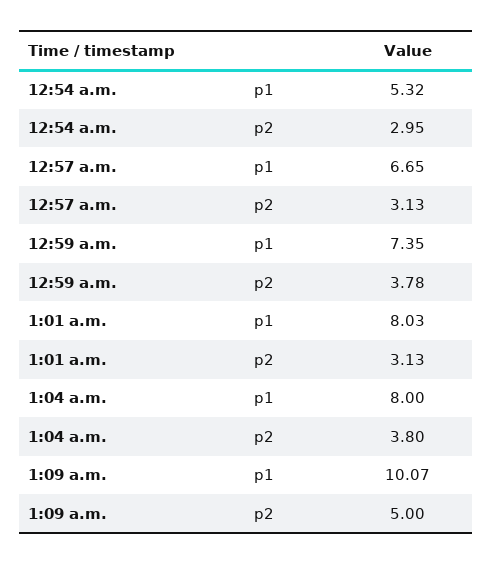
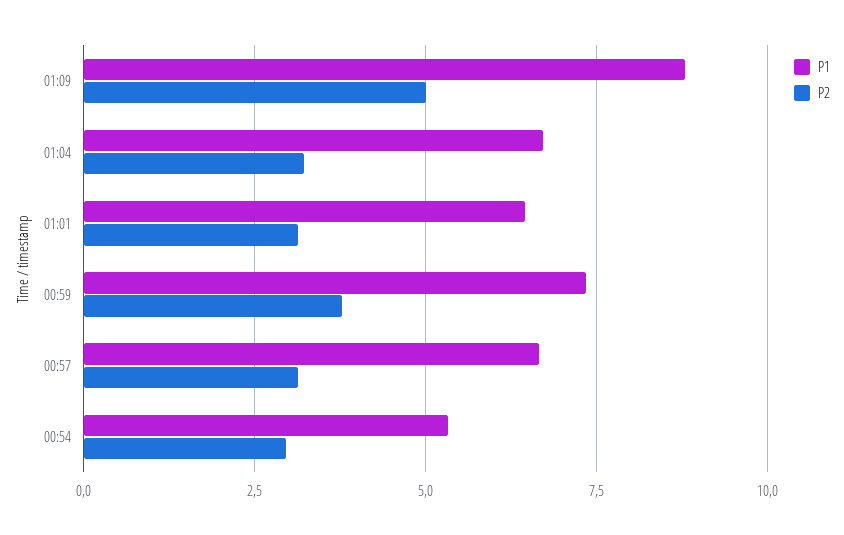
p1, 1:01 a.m.: 8.03 -> 6.5
p1, 1:04 a.m.: 8 -> 6.75
p2, 1:04 a.m.: 3.8 -> 3.25
p1, 1:09 a.m.: 10.07 -> 8.75

